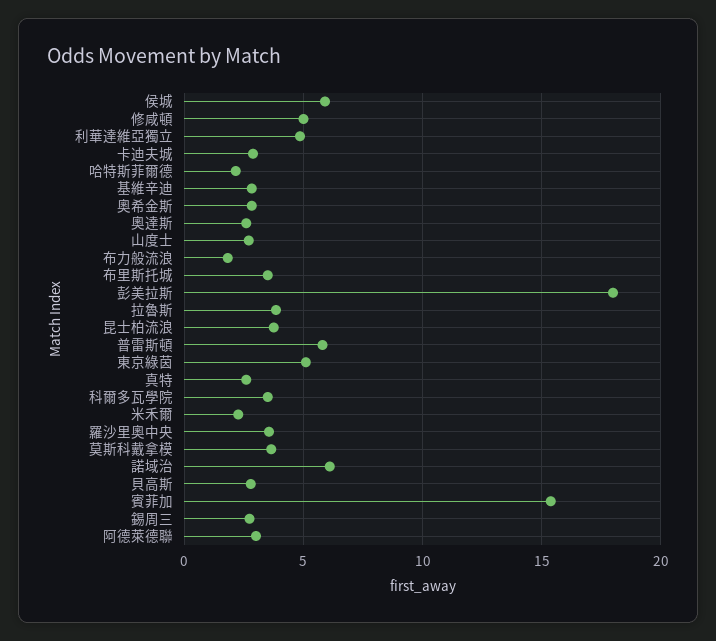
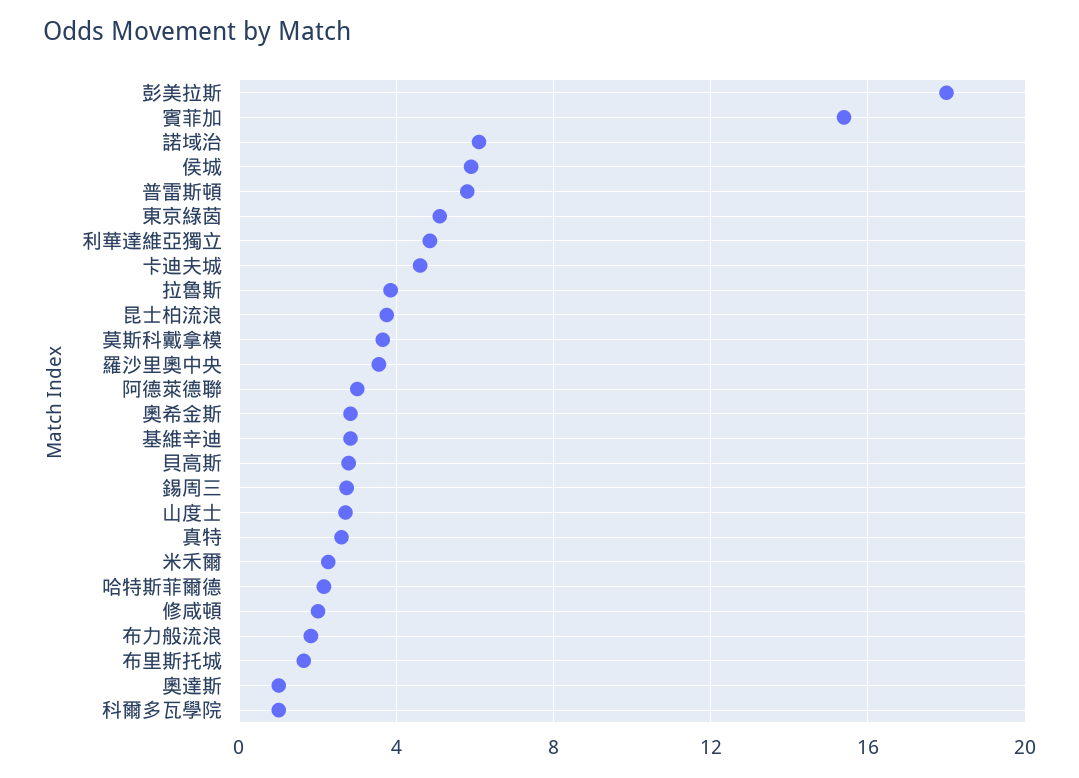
修咸頓: 5 -> 2
卡迪夫城: 3 -> 4.5
奧達斯: 2.5 -> 1
布里斯托城: 3.5 -> 1.5
科爾多瓦學院: 3.5 -> 1

